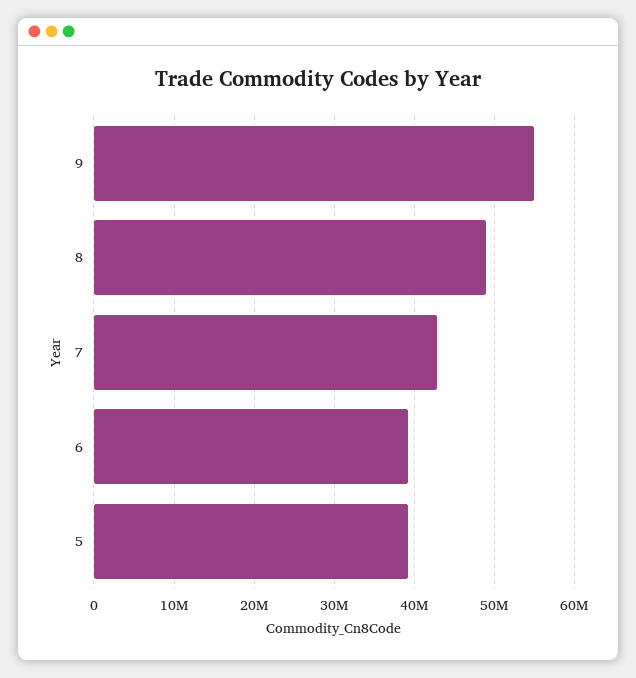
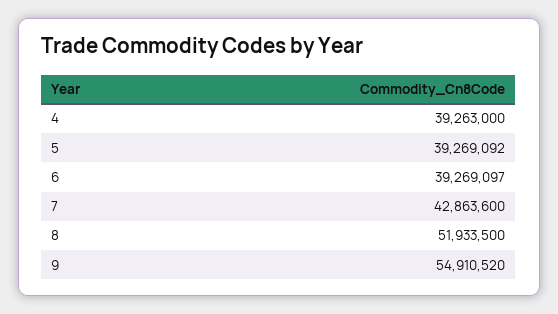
8: 49000000 -> 51933500
4: none -> 39263000

